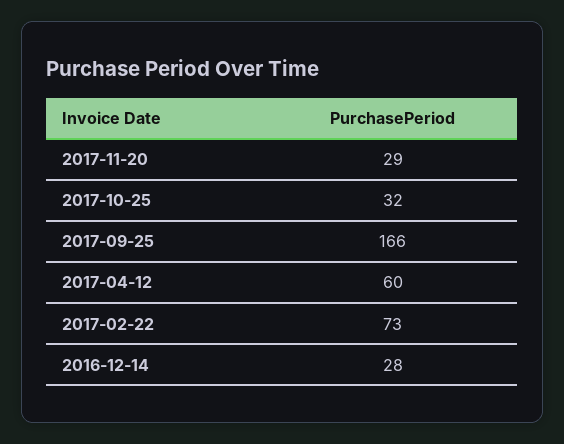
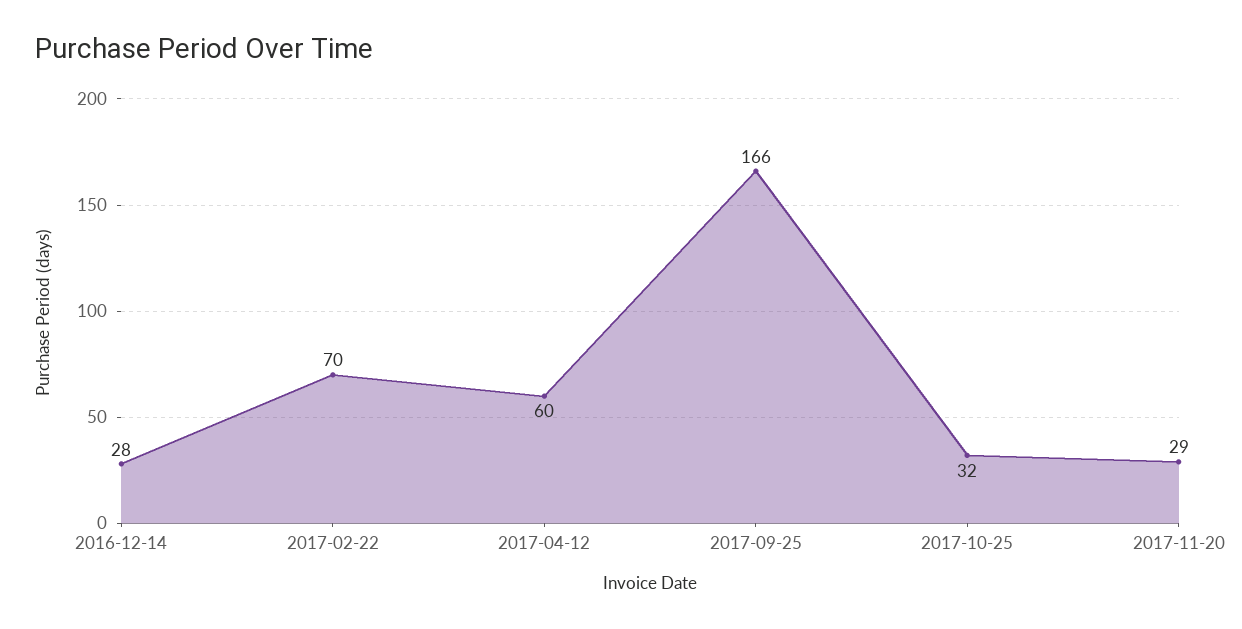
2017-02-22: 73 -> 70

